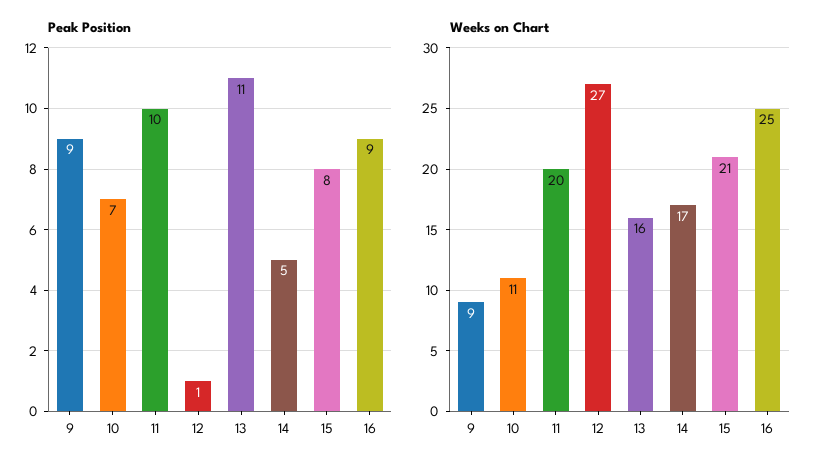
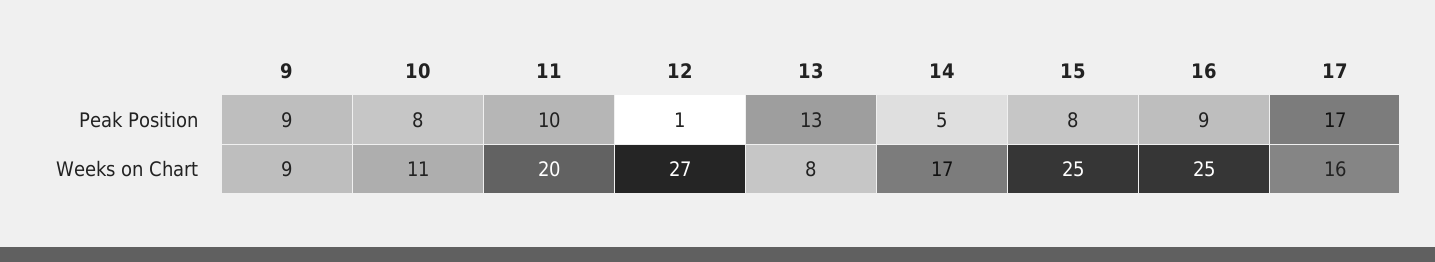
Peak Position, 10: 7 -> 8
Peak Position, 13: 11 -> 13
Weeks on Chart, 13: 16 -> 8
Weeks on Chart, 15: 21 -> 25
Peak Position, 17: none -> 17
Weeks on Chart, 17: none -> 16

